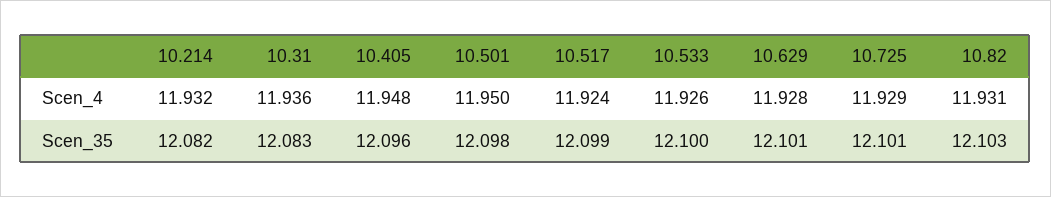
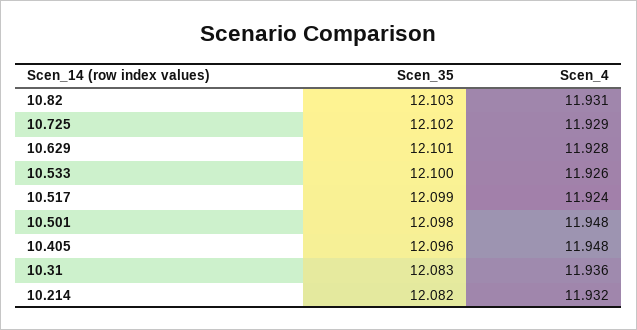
10.501, Scen_4: 11.95 -> 11.948
10.725, Scen_35: 12.101 -> 12.102

